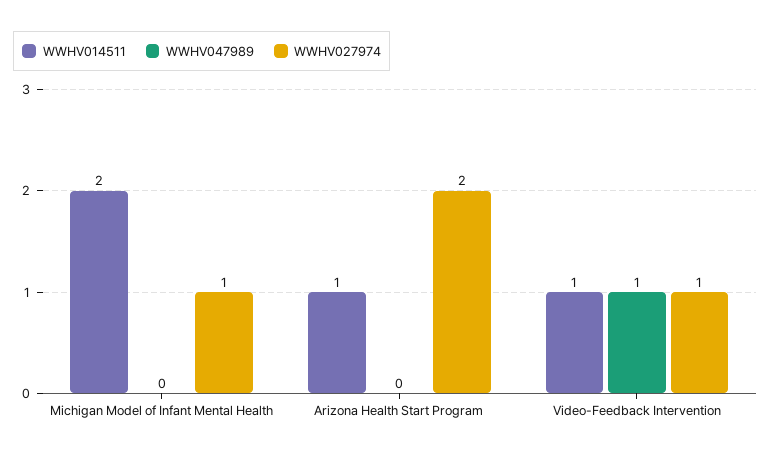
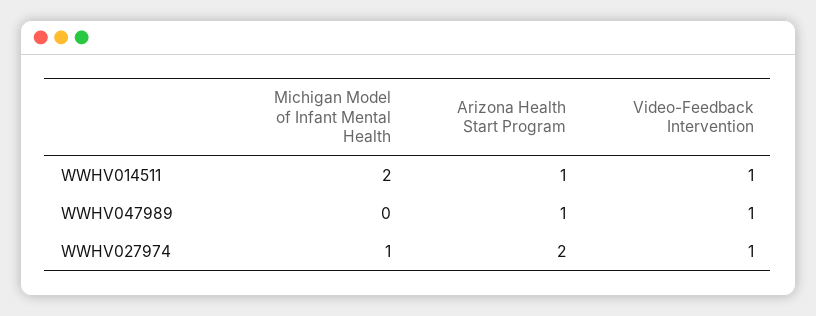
WWHV047989, Arizona Health Start Program: 0 -> 1

